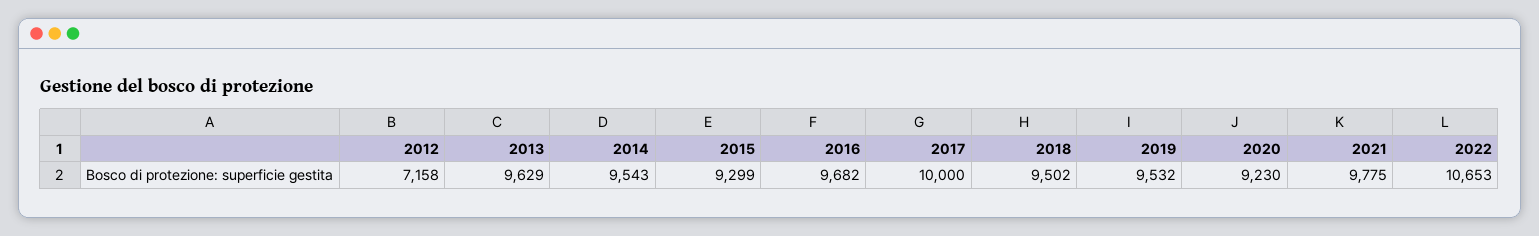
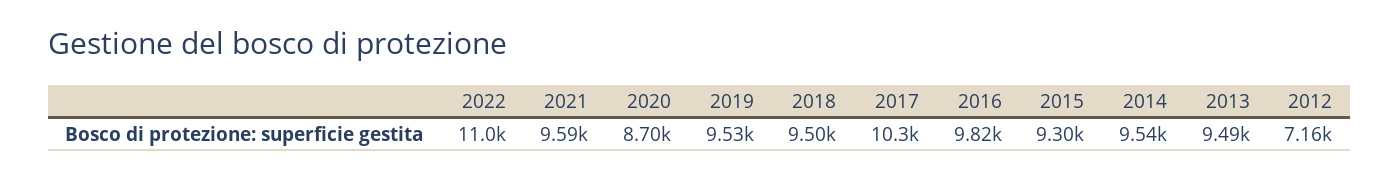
2013: 9629 -> 9490
2016: 9682 -> 9820
2017: 10000 -> 10300
2020: 9230 -> 8700
2021: 9775 -> 9590
2022: 10653 -> 11000

